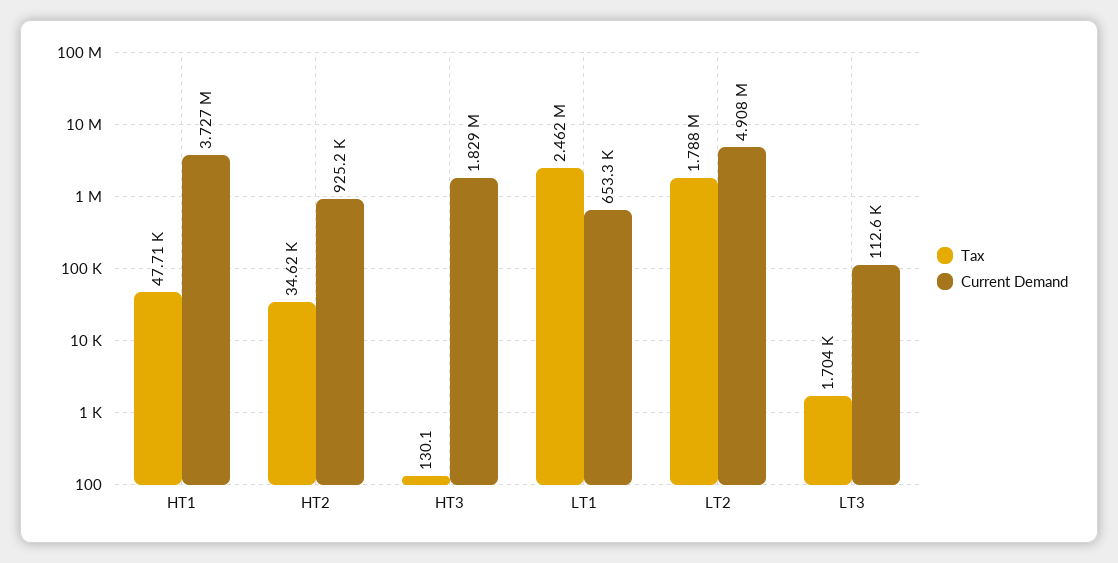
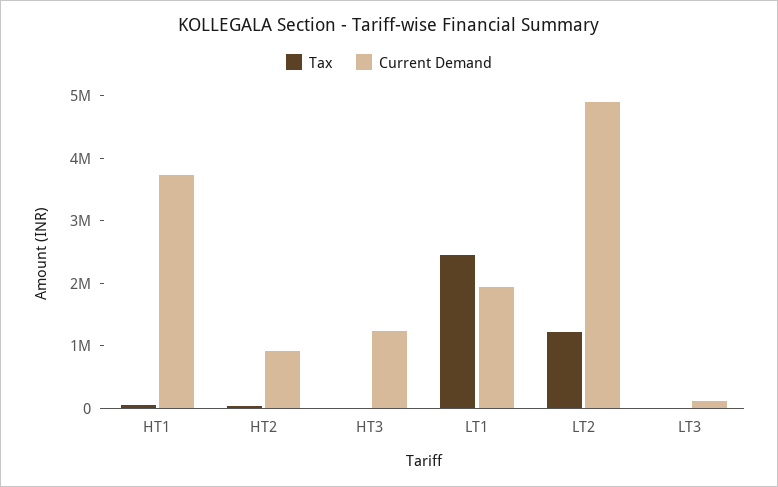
Current Demand, HT3: 1829000 -> 1200000
Current Demand, LT1: 653300 -> 2000000
Tax, LT2: 1788000 -> 1200000

